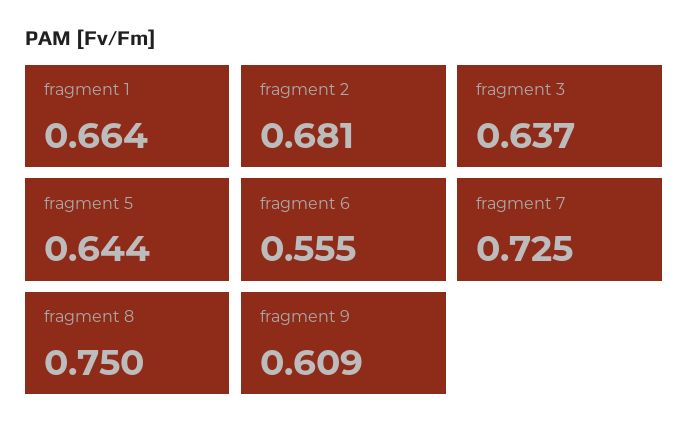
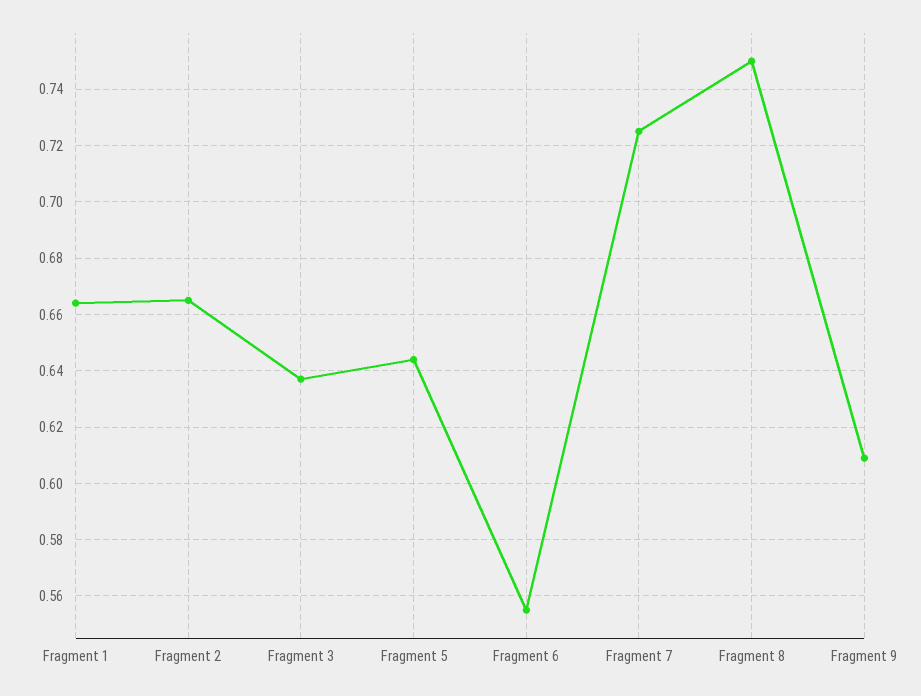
fragment 2: 0.681 -> 0.665

